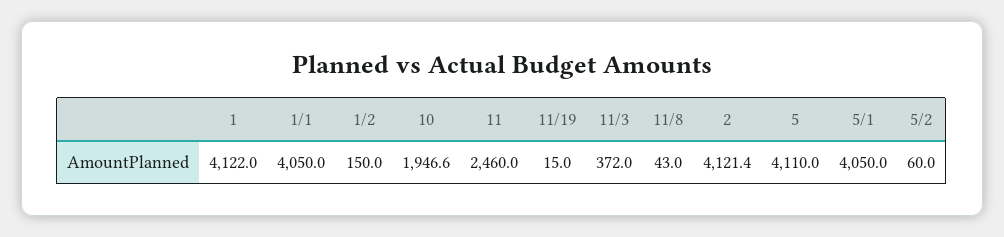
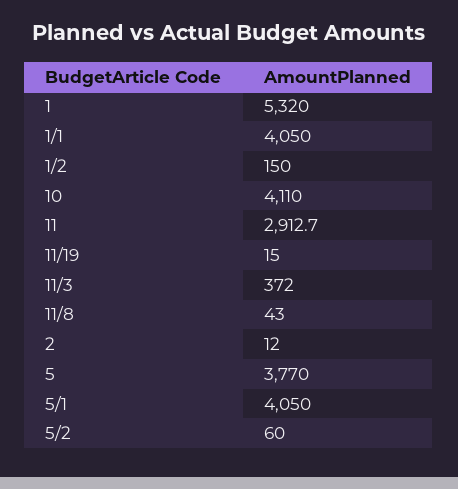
1: 4122 -> 5320
10: 1946.6 -> 4110
11: 2460 -> 2912.7
2: 4121.4 -> 12
5: 4110 -> 3770

